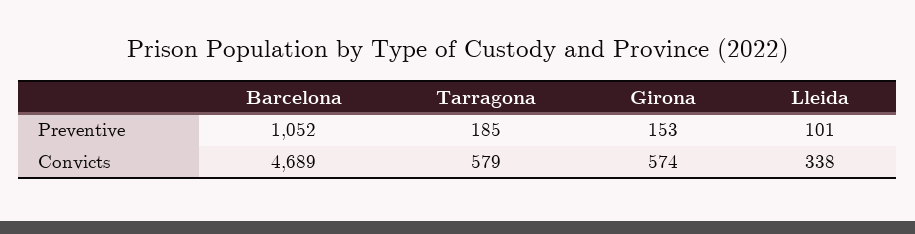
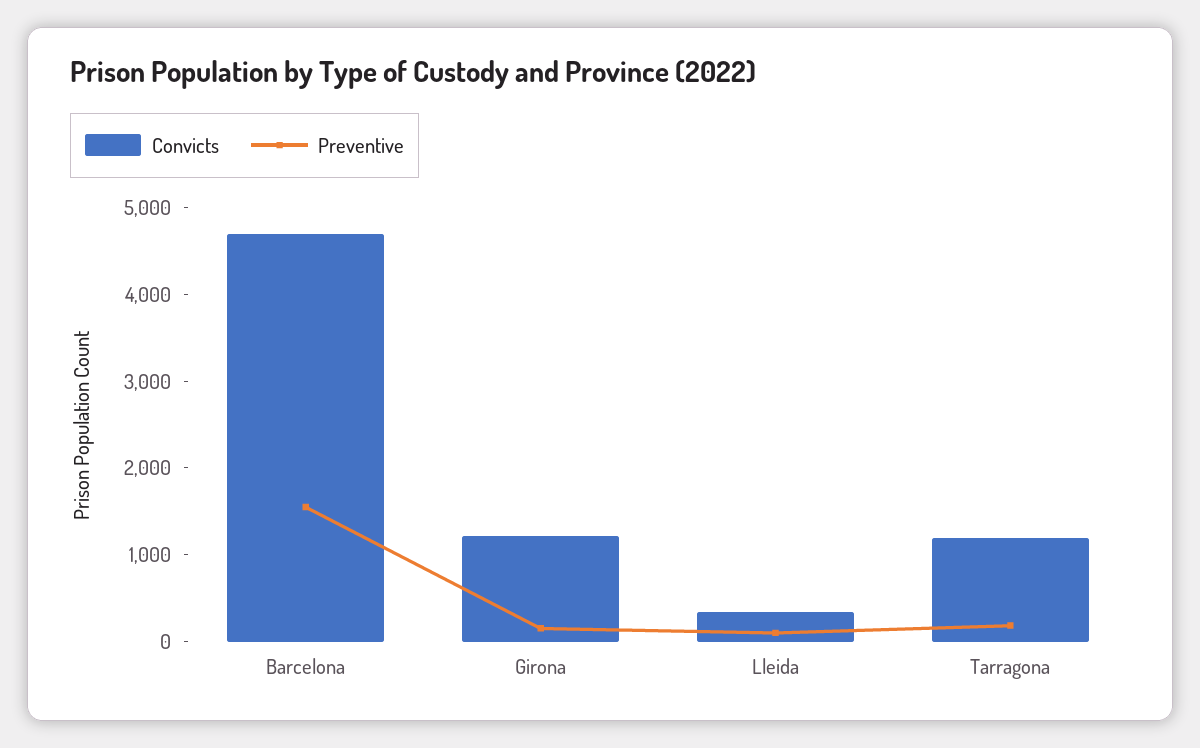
Preventive, Barcelona: 1052 -> 1600
Convicts, Tarragona: 579 -> 1200
Convicts, Girona: 574 -> 1200

